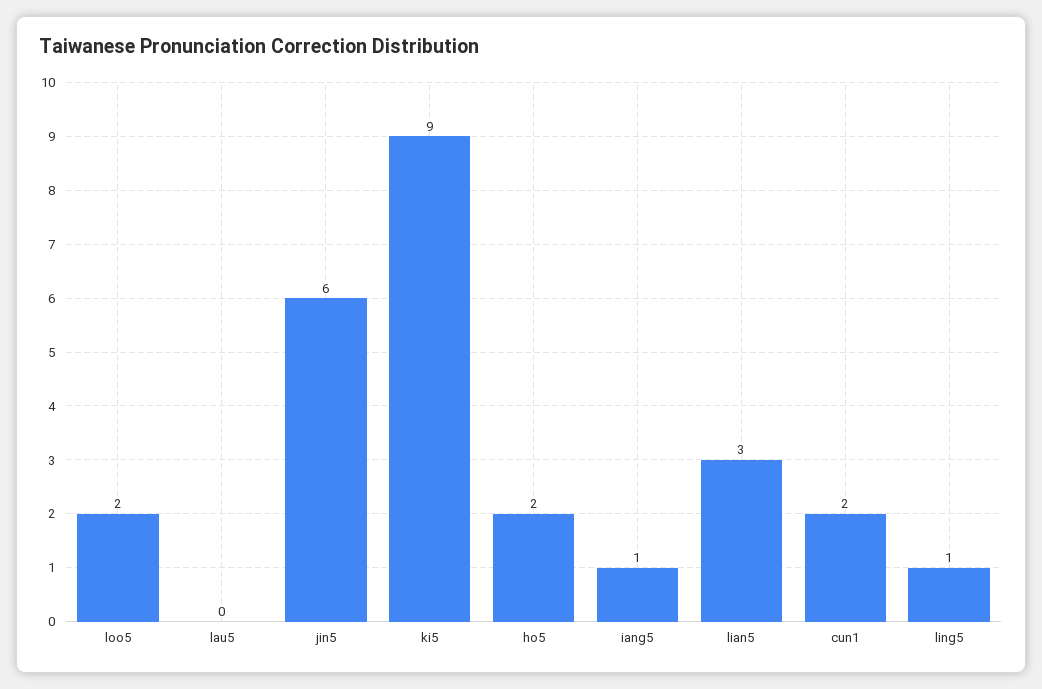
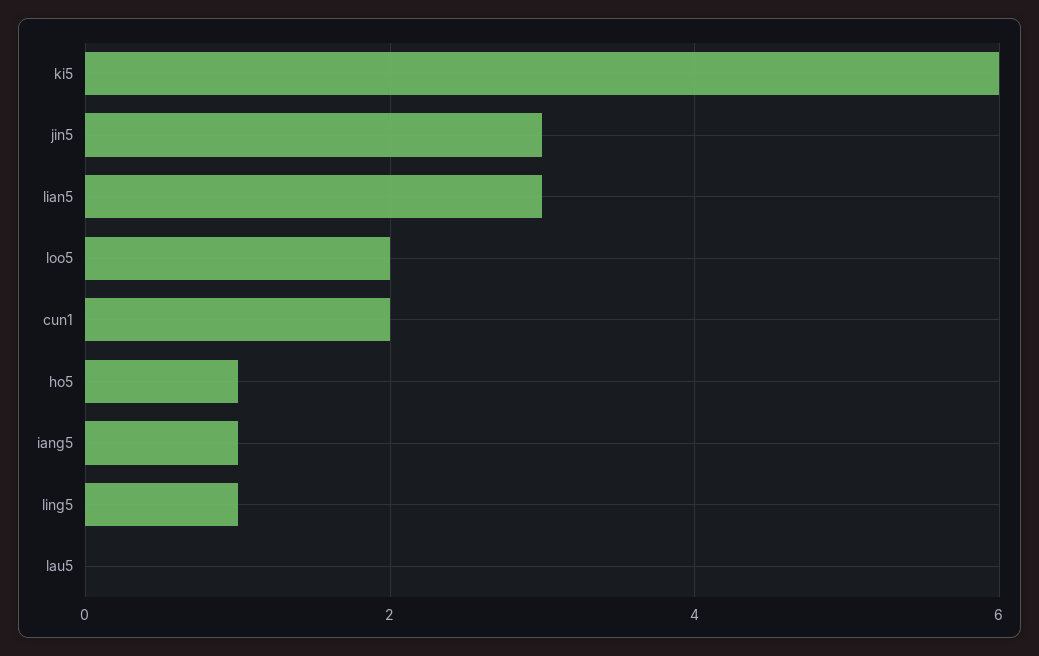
jin5: 6 -> 3
ki5: 9 -> 6
ho5: 2 -> 1

